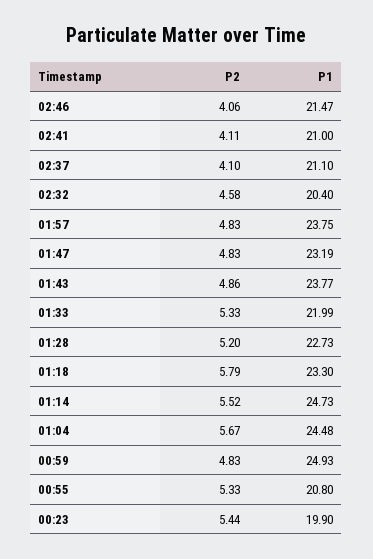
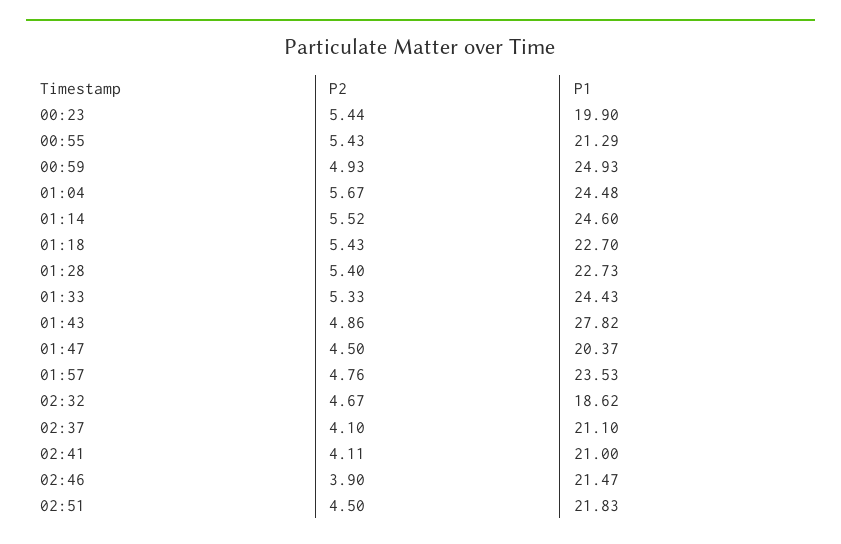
P2, 02:46: 4.06 -> 3.9
P2, 02:32: 4.58 -> 4.67
P1, 02:32: 20.4 -> 18.62
P2, 01:57: 4.83 -> 4.76
P1, 01:57: 23.75 -> 23.53
P2, 01:47: 4.83 -> 4.5
P1, 01:47: 23.19 -> 20.37
P1, 01:43: 23.77 -> 27.82
P1, 01:33: 21.99 -> 24.43
P2, 01:28: 5.2 -> 5.4
P2, 01:18: 5.79 -> 5.43
P1, 01:18: 23.3 -> 22.7
P1, 01:14: 24.73 -> 24.6
P2, 00:59: 4.83 -> 4.93
P2, 00:55: 5.33 -> 5.43
P1, 00:55: 20.8 -> 21.29
P2, 02:51: none -> 4.5
P1, 02:51: none -> 21.83

